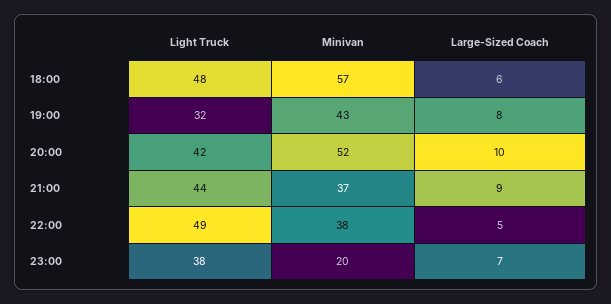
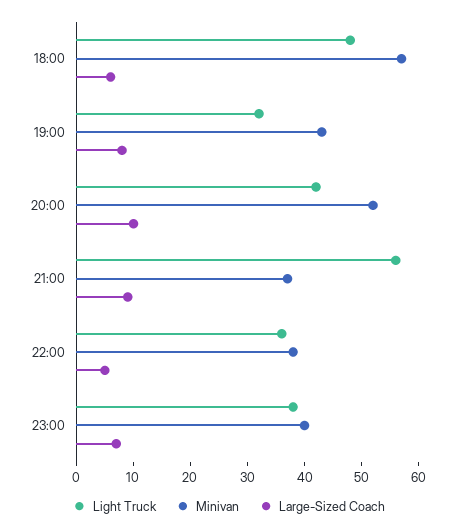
Light Truck, 21:00: 44 -> 55
Light Truck, 22:00: 49 -> 35
Minivan, 23:00: 20 -> 40

